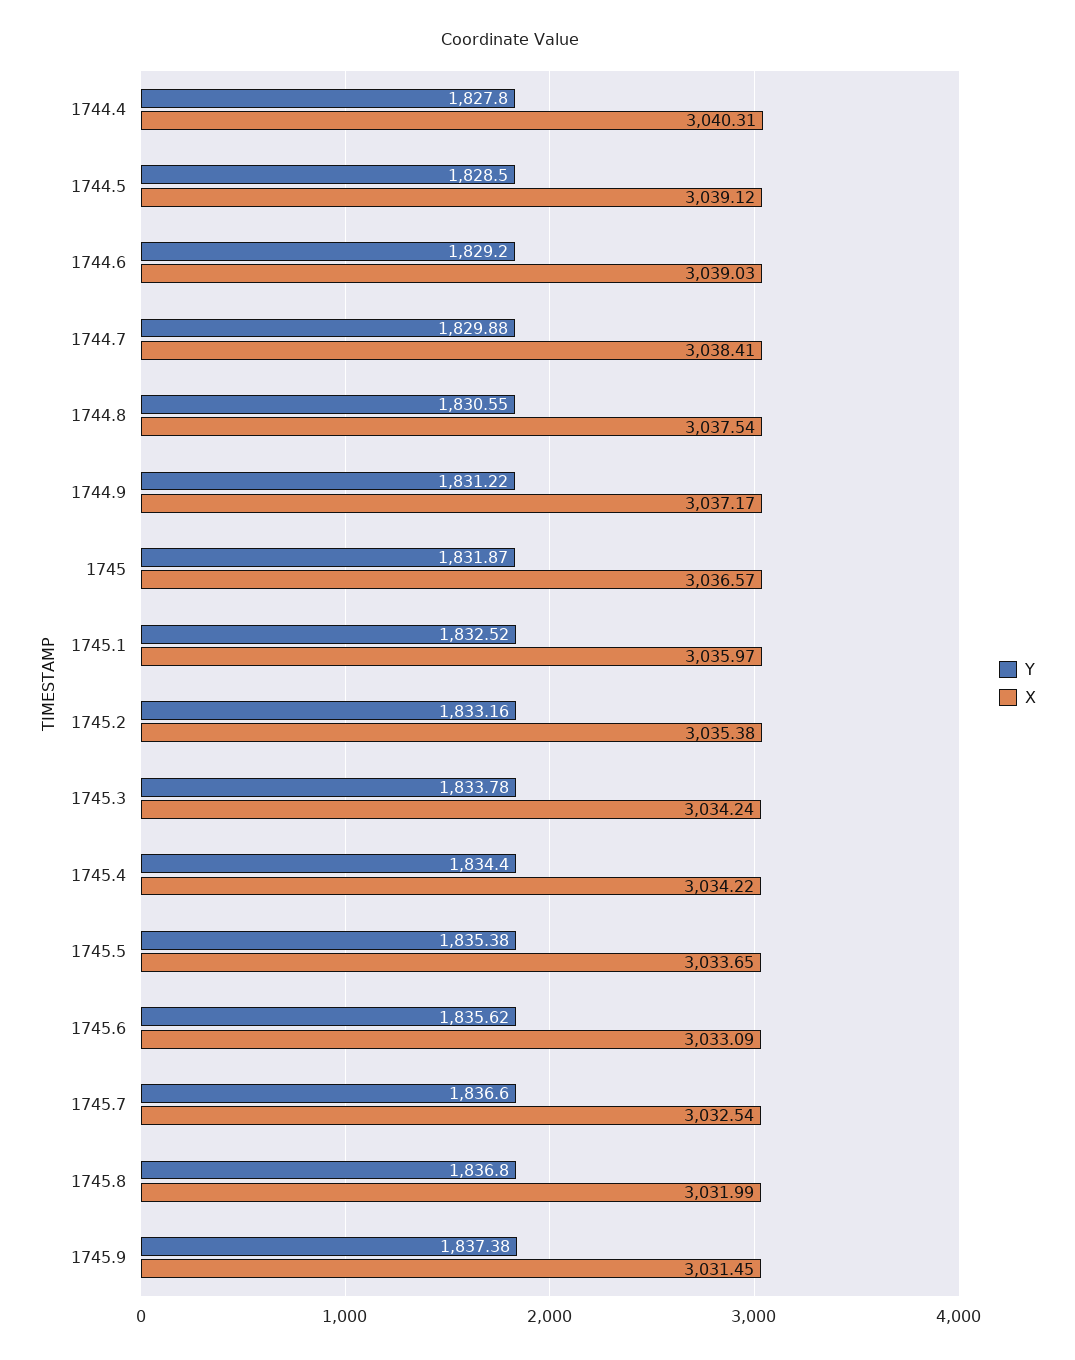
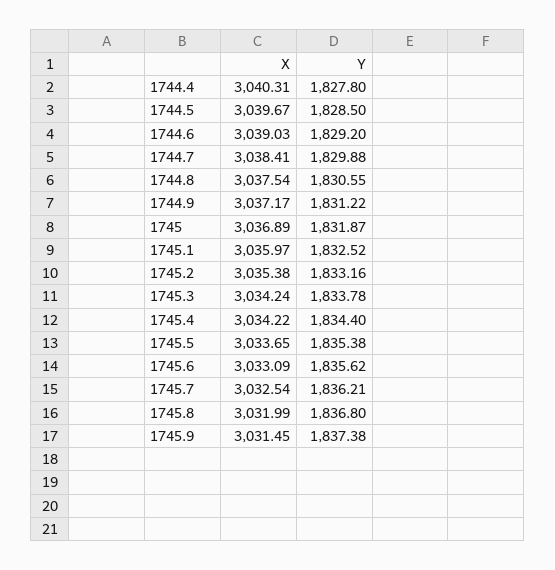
X, 1744.5: 3039.12 -> 3039.67
X, 1745: 3036.57 -> 3036.89
Y, 1745.7: 1836.6 -> 1836.21

